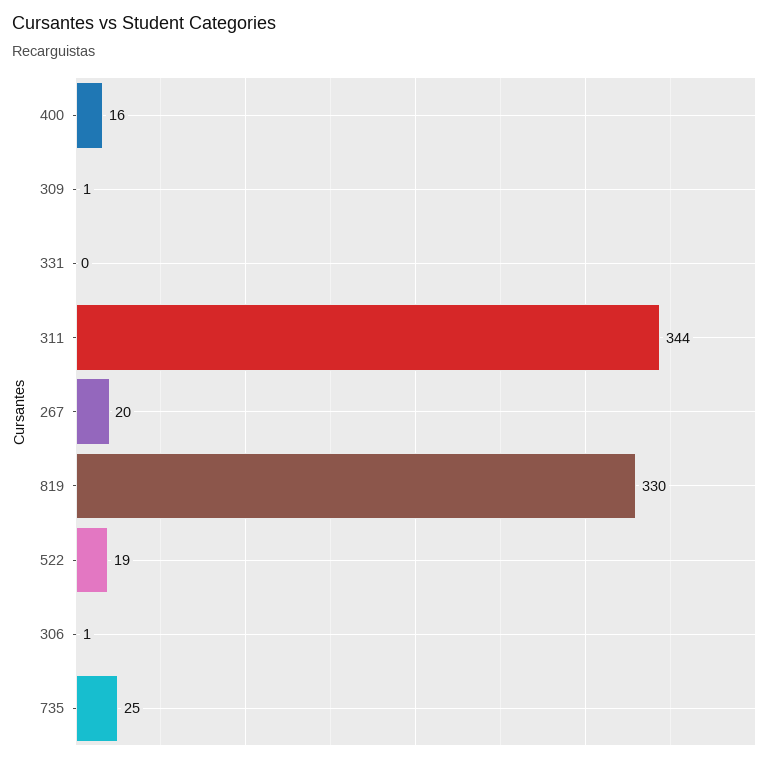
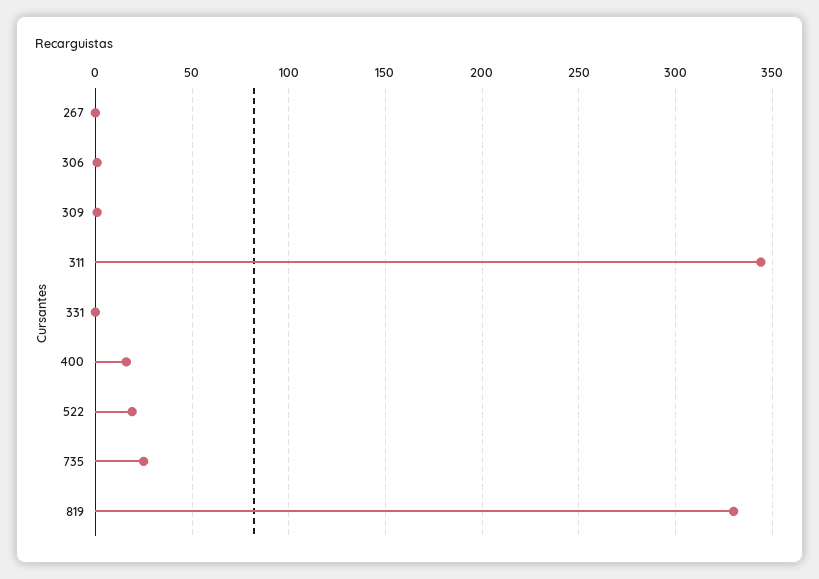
267: 20 -> 0

